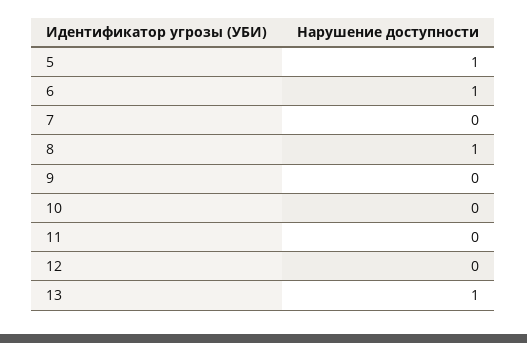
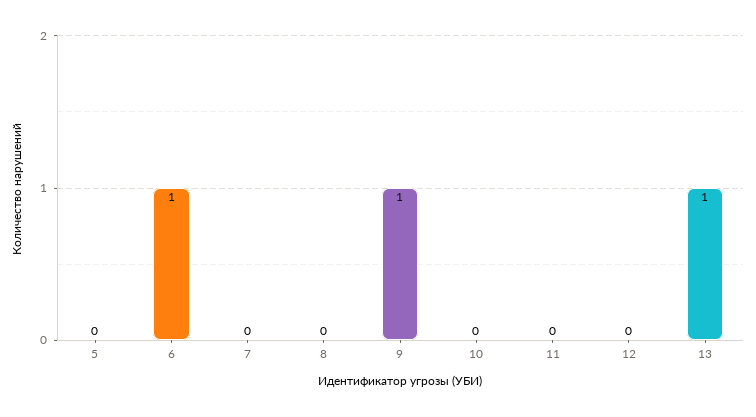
5: 1 -> 0
8: 1 -> 0
9: 0 -> 1

